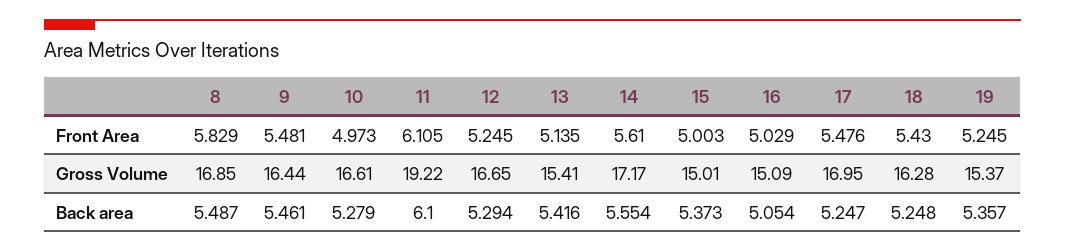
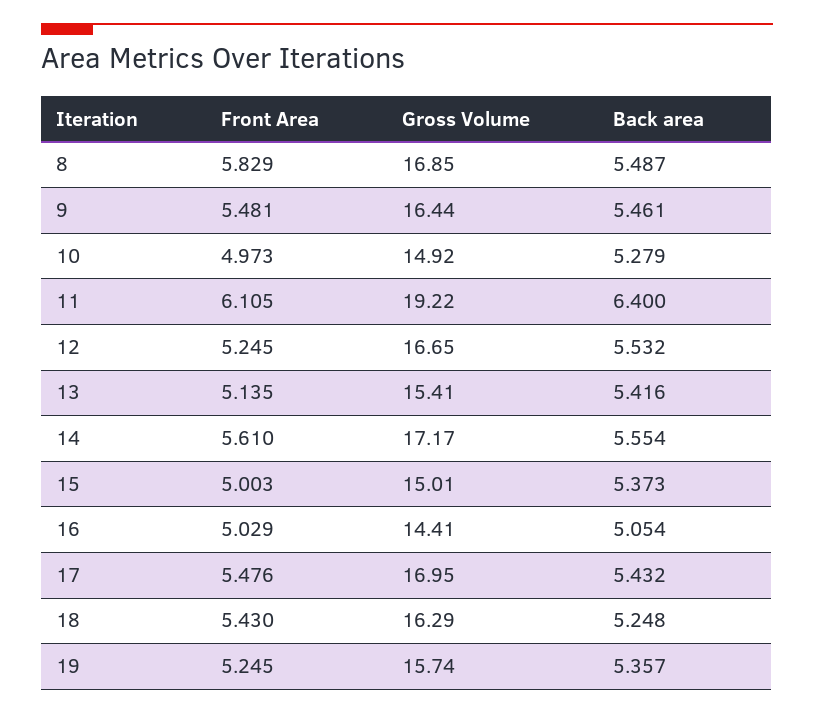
10, Gross Volume: 16.61 -> 14.92
16, Gross Volume: 15.09 -> 14.41
18, Gross Volume: 16.28 -> 16.29
19, Gross Volume: 15.37 -> 15.74
11, Back area: 6.1 -> 6.4
12, Back area: 5.294 -> 5.532
17, Back area: 5.247 -> 5.432

